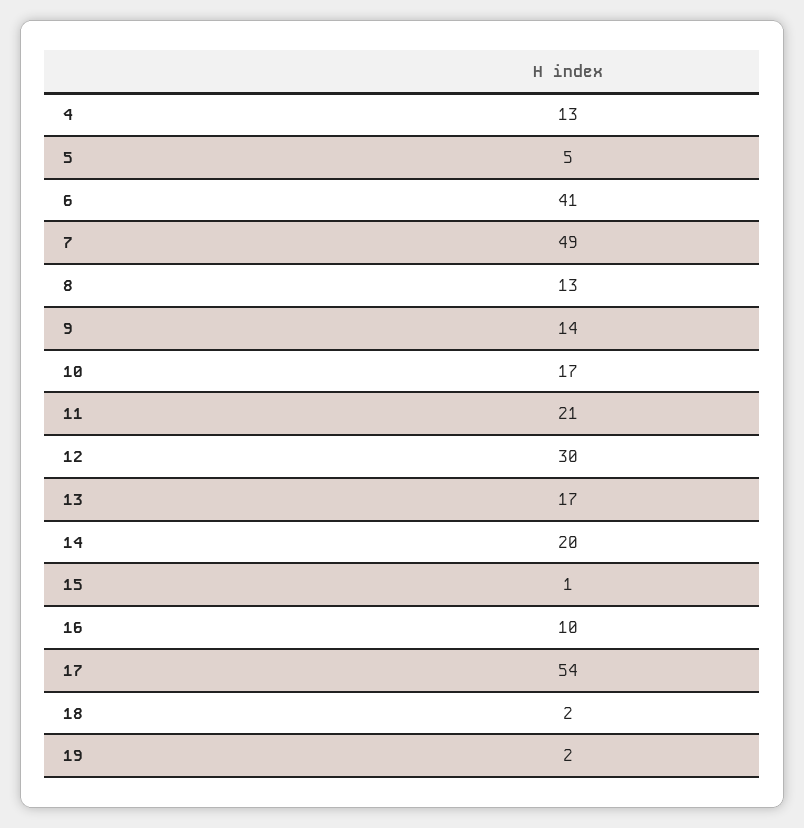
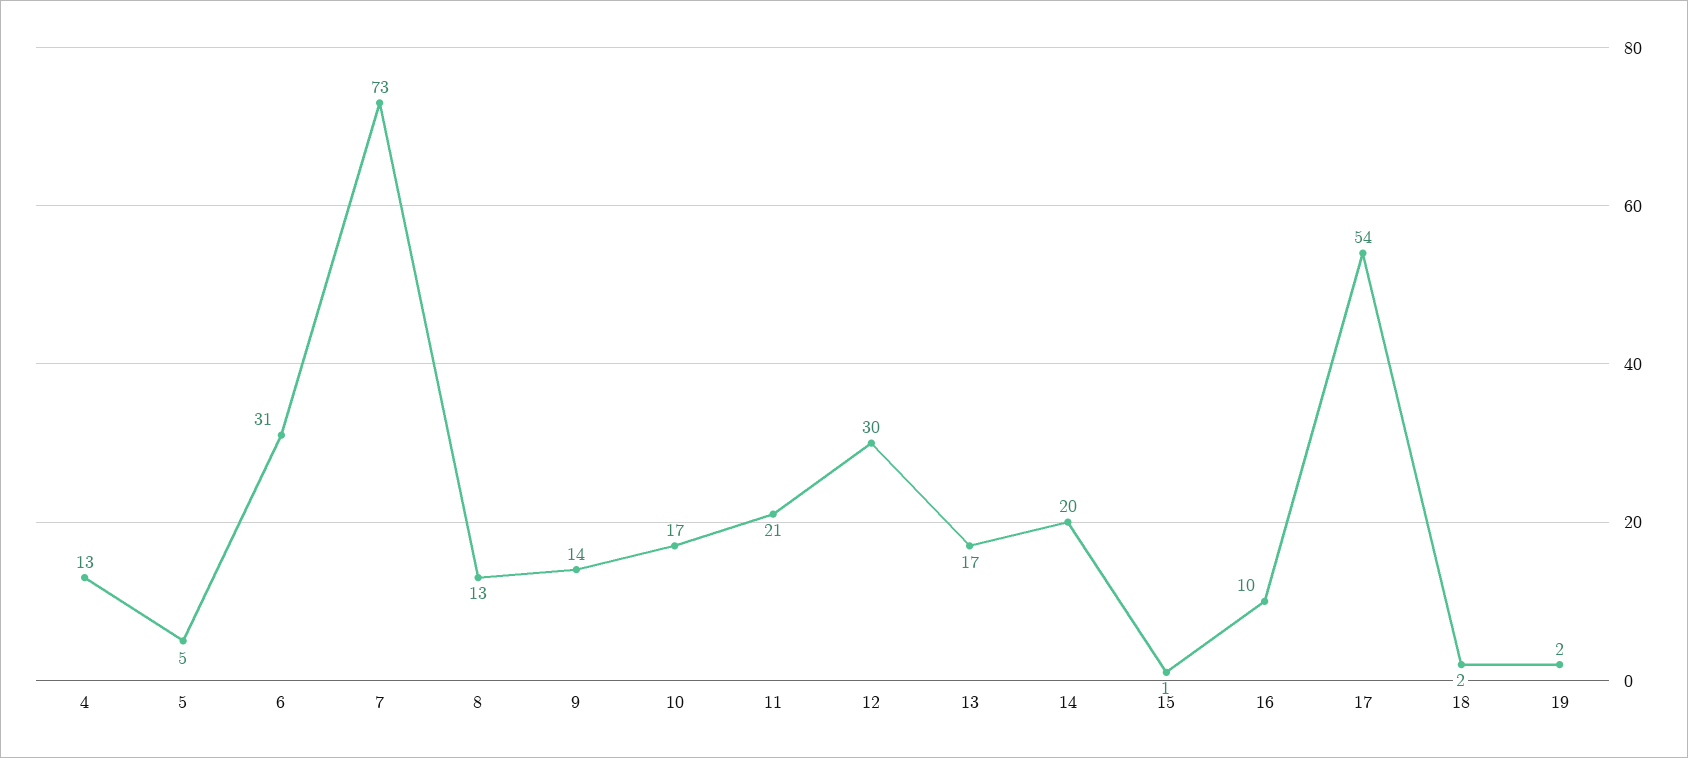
6: 41 -> 31
7: 49 -> 73

